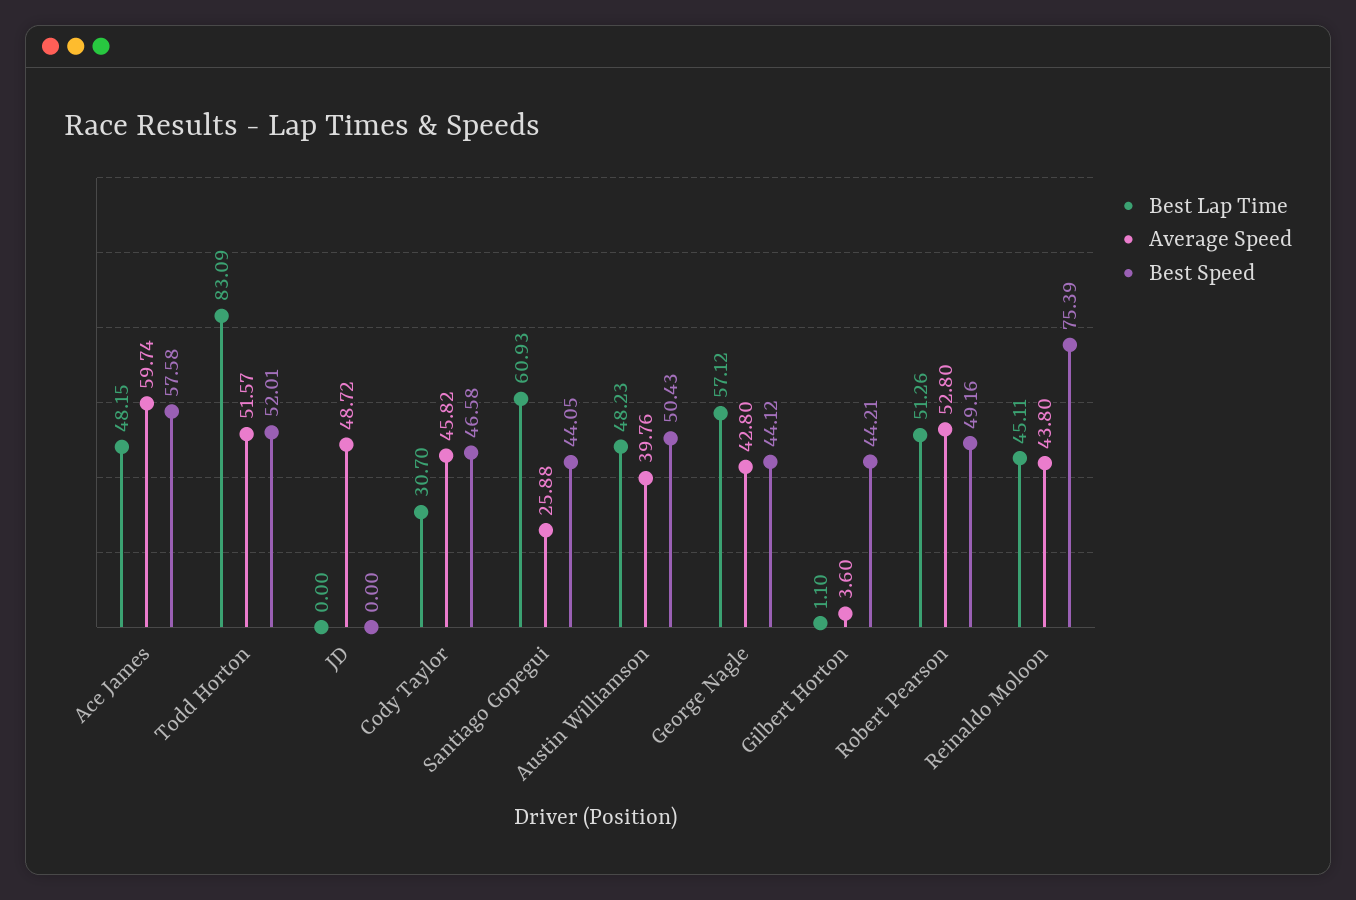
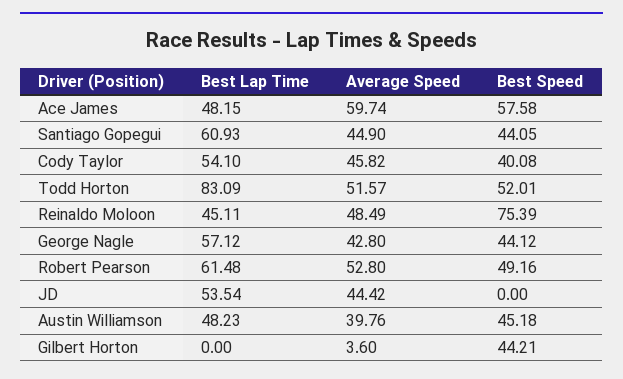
Best Lap Time, JD: 0 -> 53.54
Average Speed, JD: 48.72 -> 44.42
Best Lap Time, Cody Taylor: 30.7 -> 54.1
Best Speed, Cody Taylor: 46.58 -> 40.08
Average Speed, Santiago Gopegui: 25.88 -> 44.9
Best Speed, Austin Williamson: 50.43 -> 45.18
Best Lap Time, Gilbert Horton: 1.1 -> 0
Best Lap Time, Robert Pearson: 51.26 -> 61.48
Average Speed, Reinaldo Moloon: 43.8 -> 48.49

